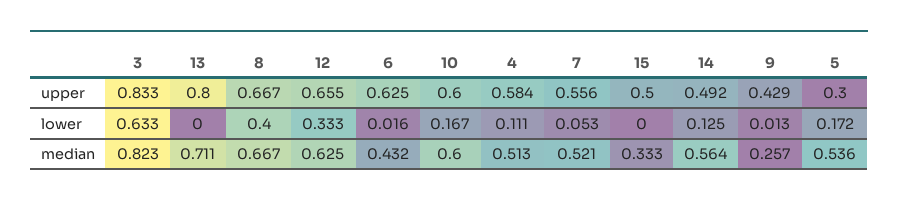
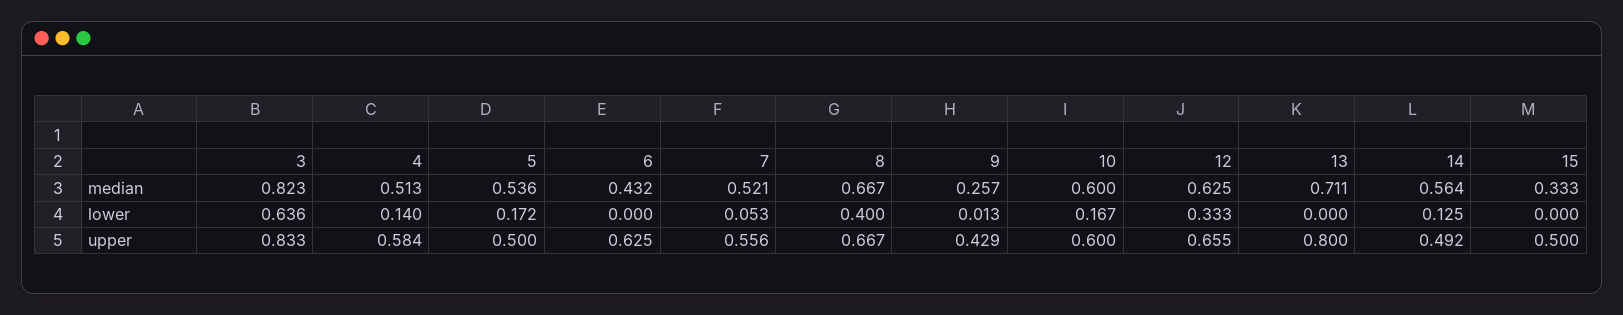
5, upper: 0.3 -> 0.5
3, lower: 0.633 -> 0.636
6, lower: 0.016 -> 0
4, lower: 0.111 -> 0.14

